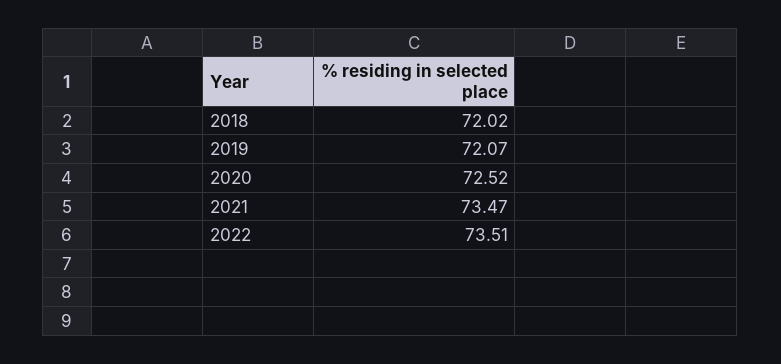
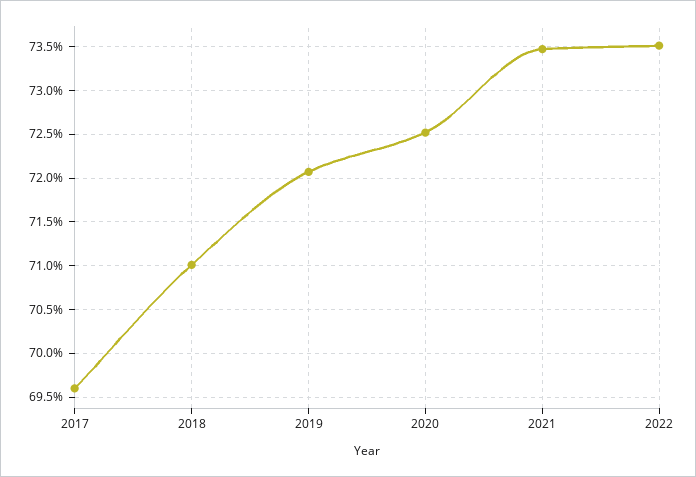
2018: 72.02 -> 71
2017: none -> 69.6

